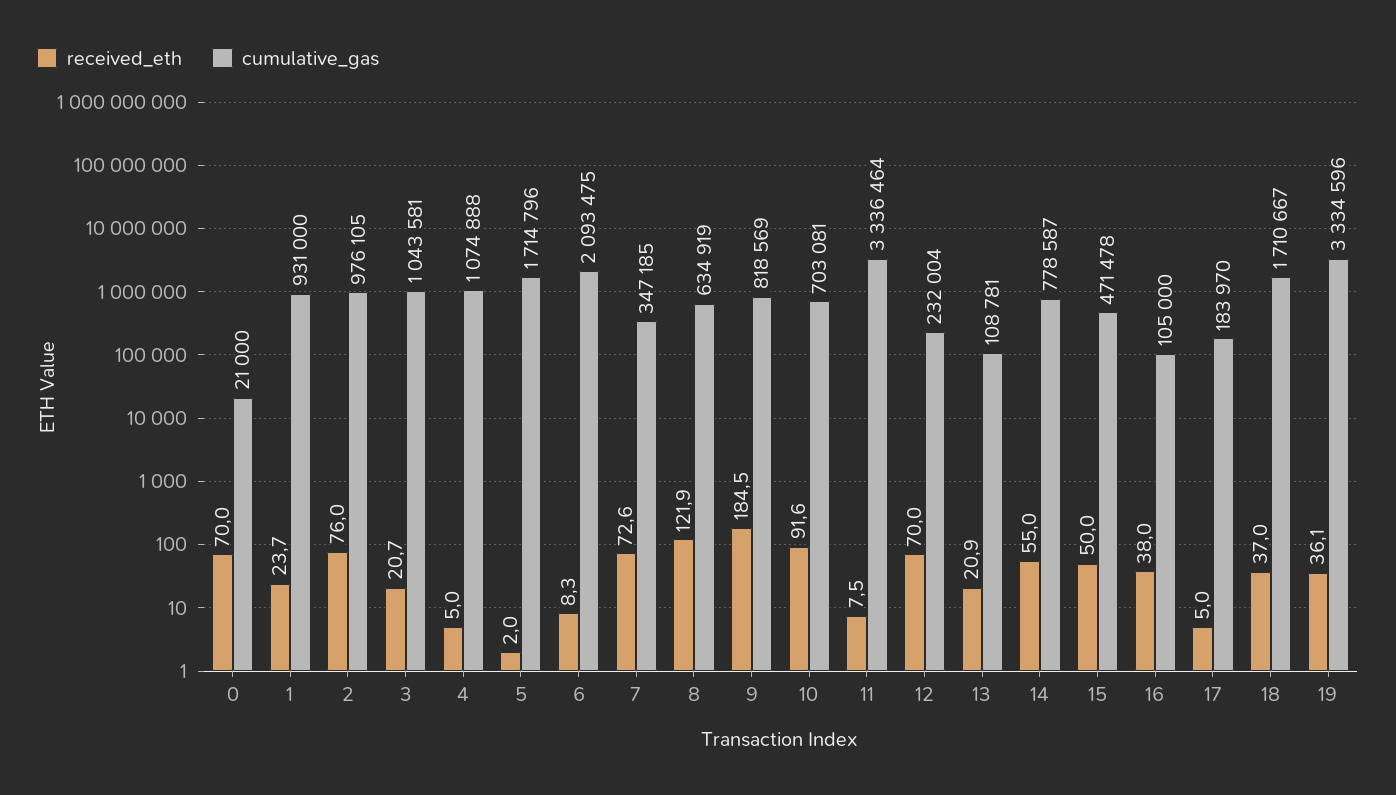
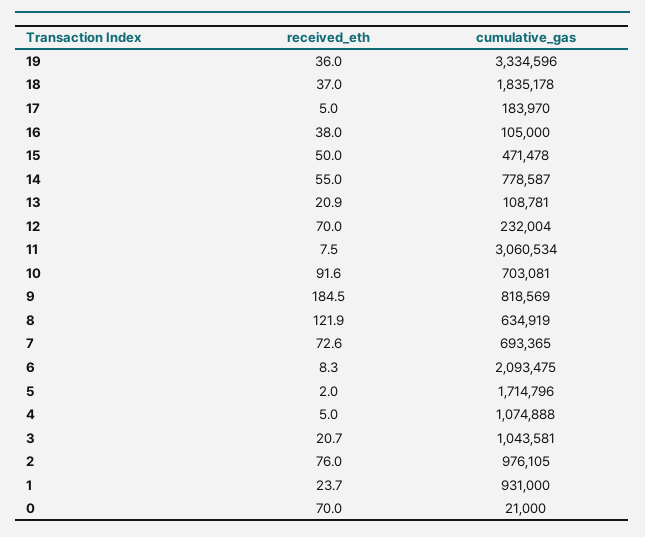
cumulative_gas, 7: 347185 -> 693365
cumulative_gas, 11: 3336464 -> 3060534
cumulative_gas, 18: 1710667 -> 1835178
received_eth, 19: 36.1 -> 36

